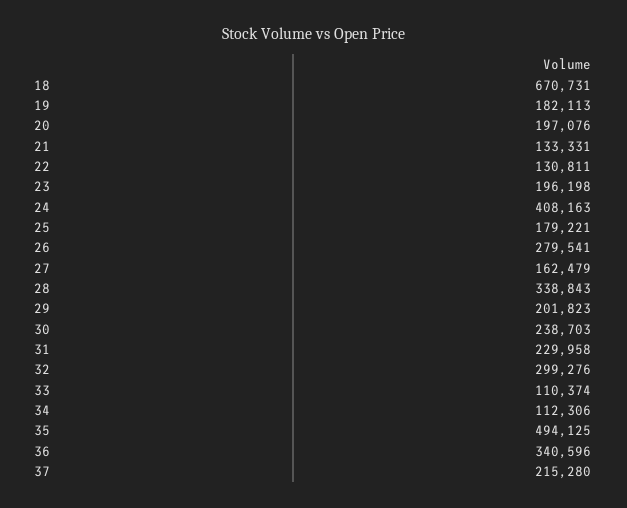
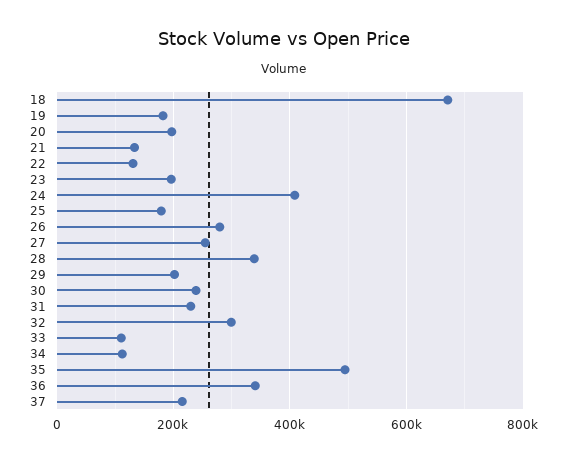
27: 162479 -> 260000

